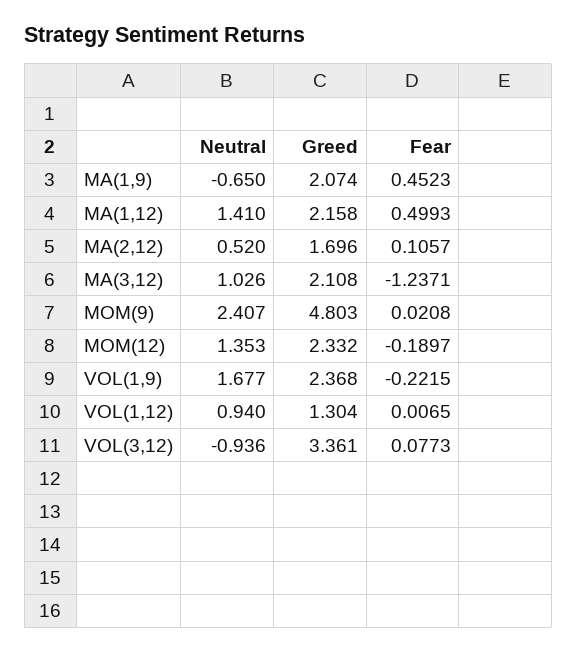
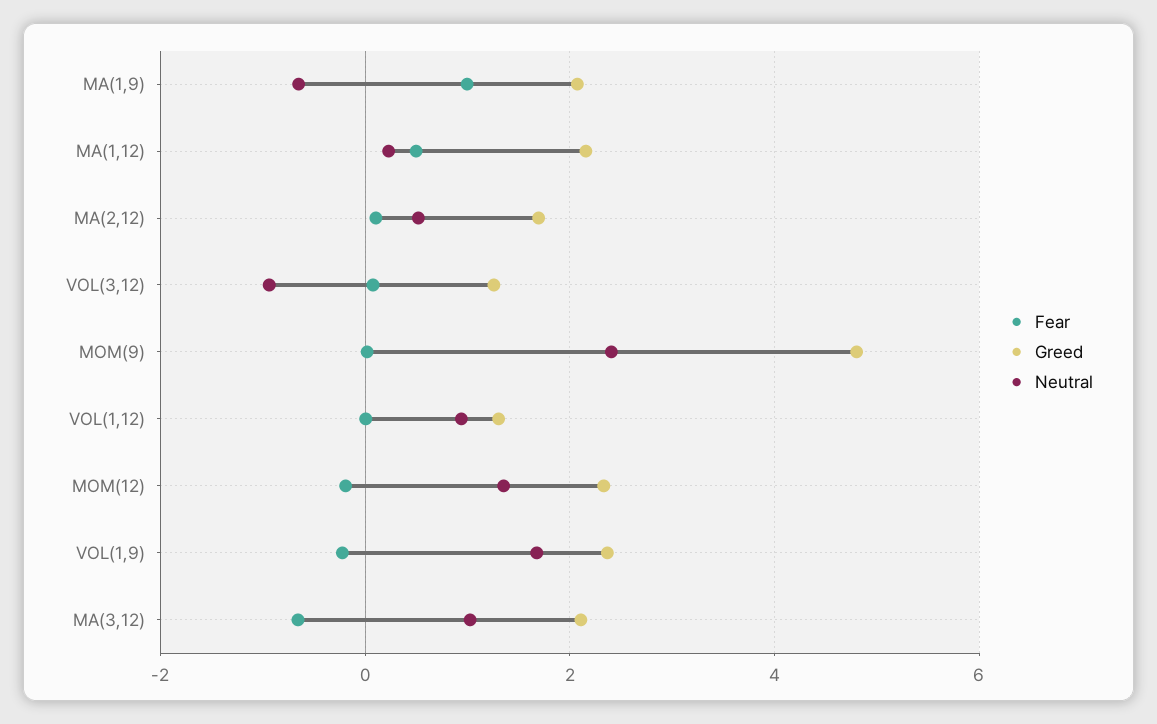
Fear, MA(1,9): 0.4523 -> 1
Neutral, MA(1,12): 1.41 -> 0.2
Fear, MA(3,12): -1.2371 -> -0.6
Greed, VOL(3,12): 3.361 -> 1.2

